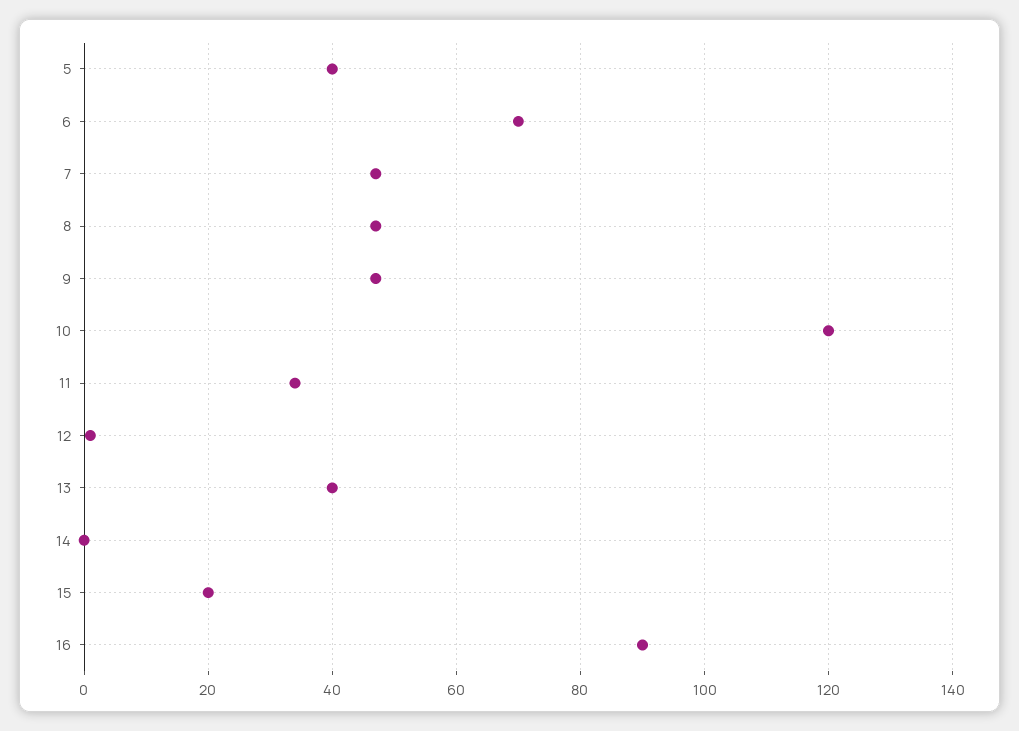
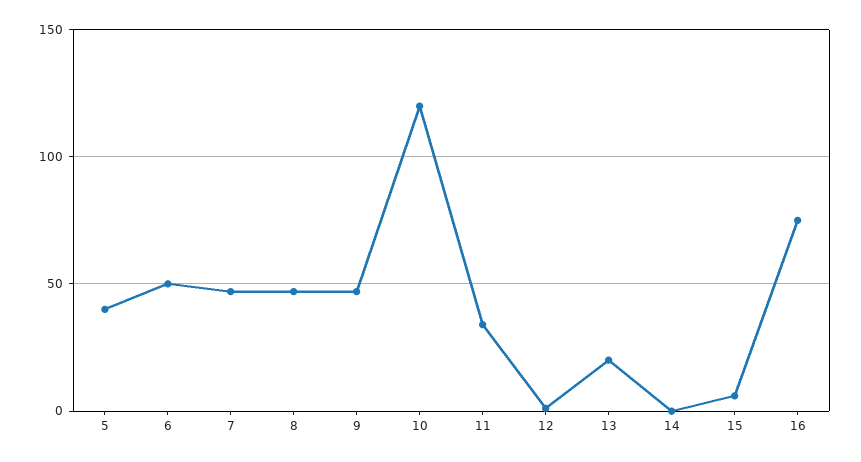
6: 70 -> 50
13: 40 -> 20
15: 20 -> 5
16: 90 -> 75

